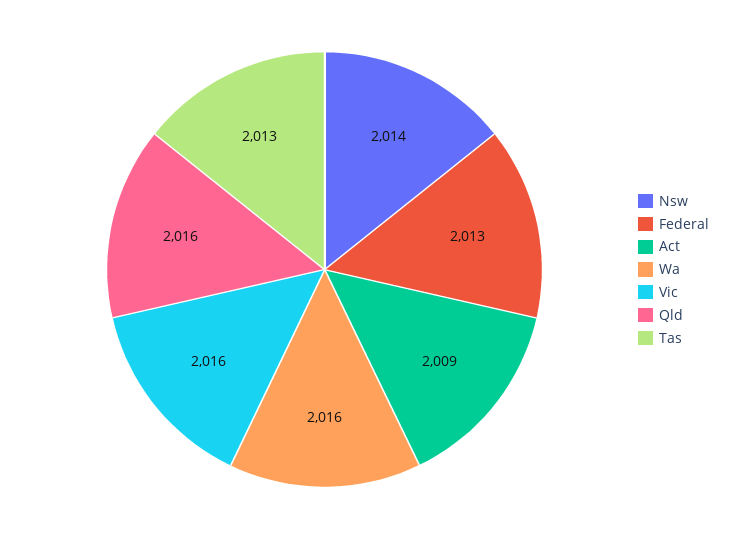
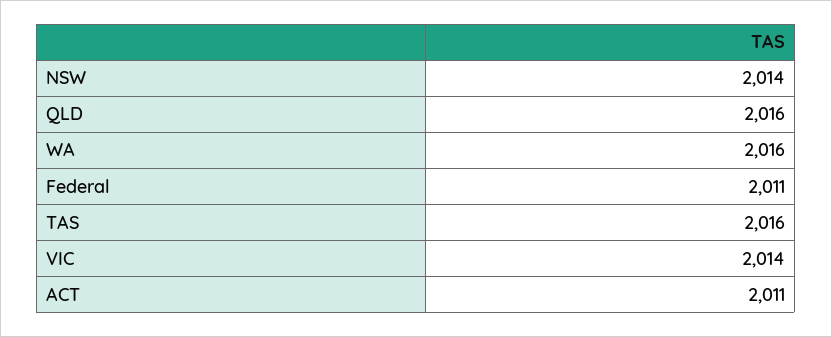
Federal: 2013 -> 2011
Act: 2009 -> 2011
Vic: 2016 -> 2014
Tas: 2013 -> 2016

